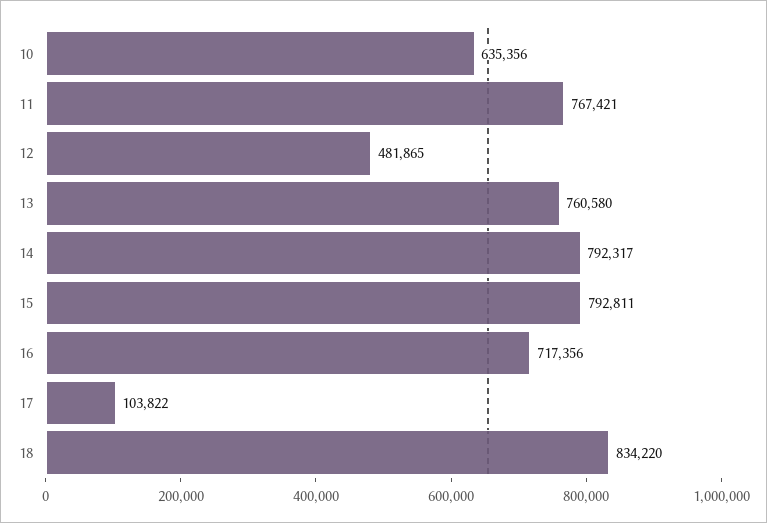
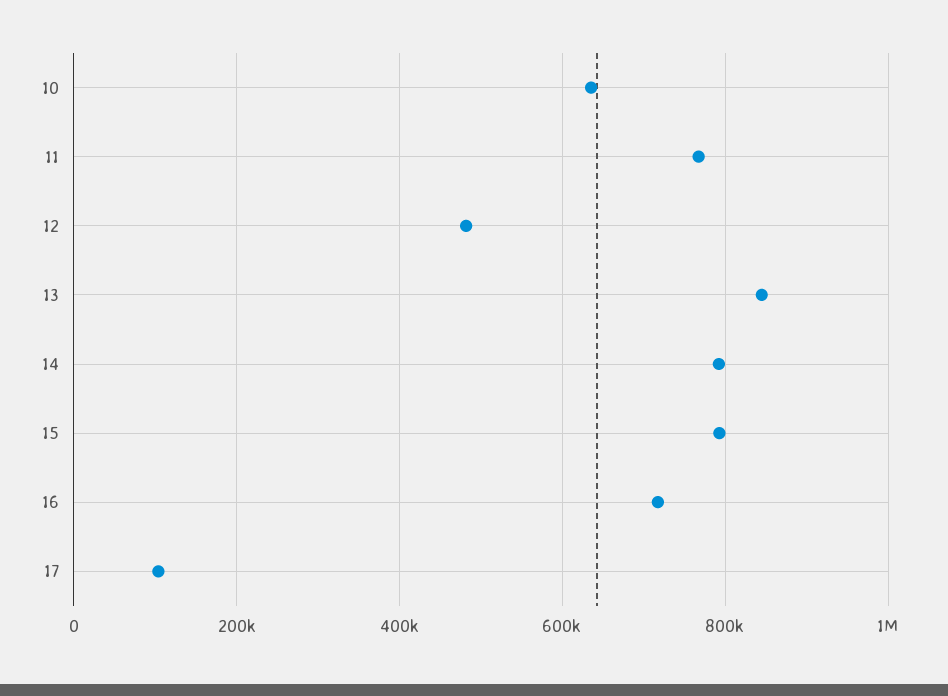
13: 760580 -> 840000
18: 834220 -> none

